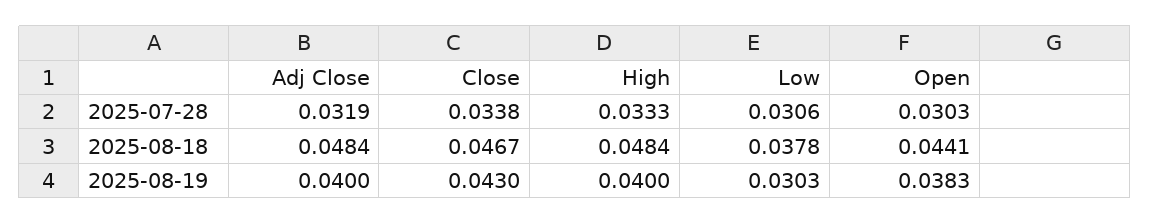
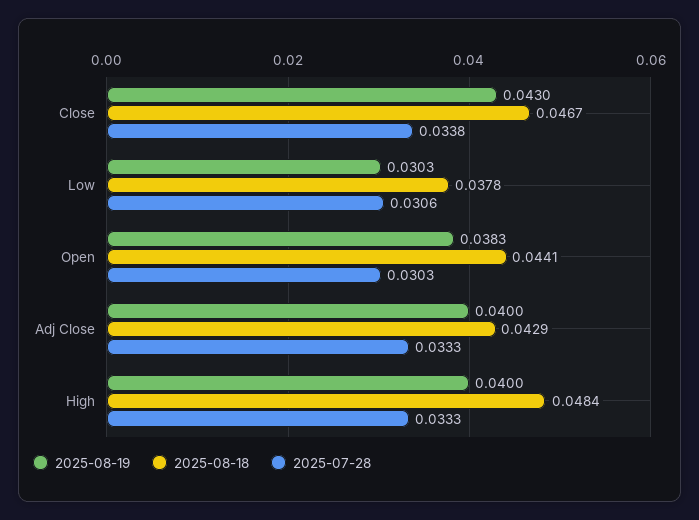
2025-07-28, Adj Close: 0.0319 -> 0.0333
2025-08-18, Adj Close: 0.0484 -> 0.0429

